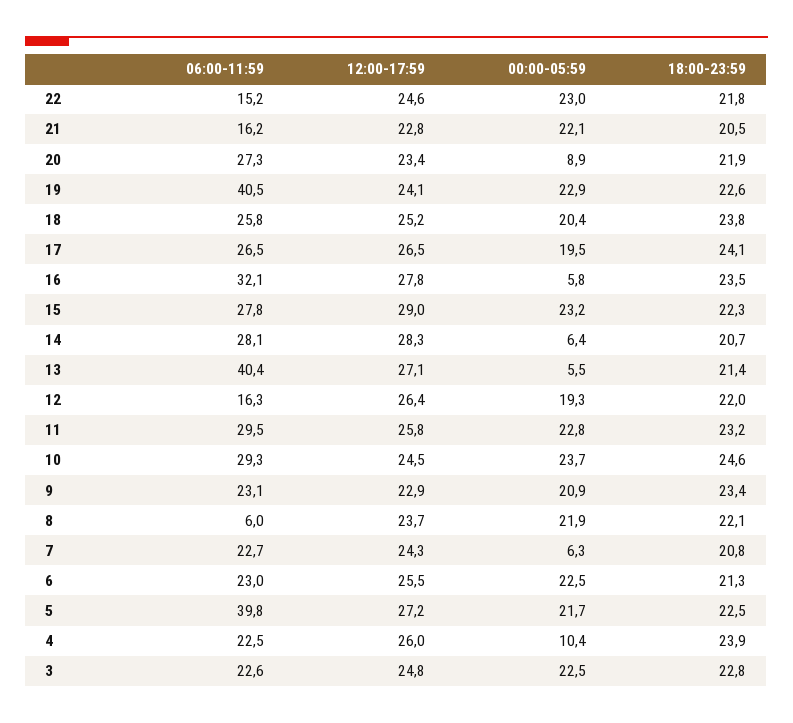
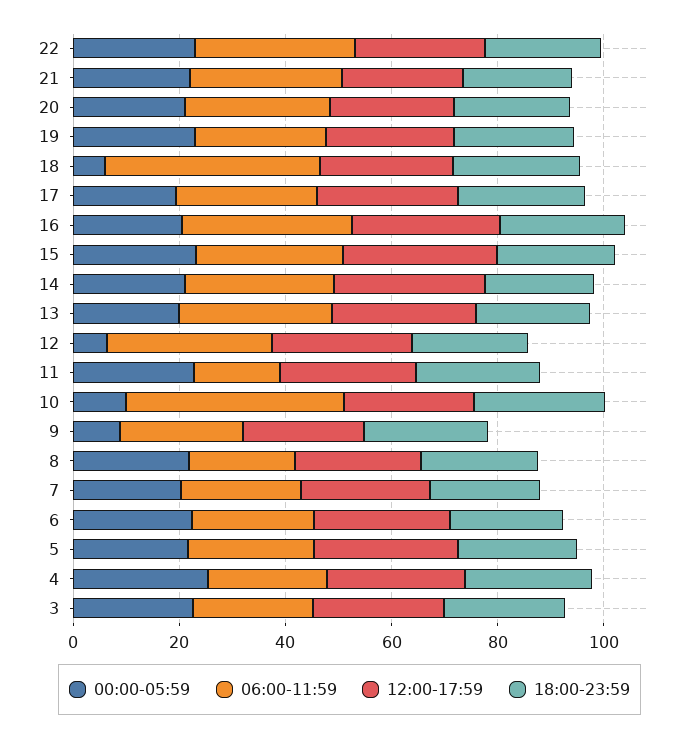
06:00-11:59, 22: 15.2 -> 30
06:00-11:59, 21: 16.2 -> 30
00:00-05:59, 20: 8.9 -> 20
06:00-11:59, 19: 40.5 -> 25
06:00-11:59, 18: 25.8 -> 40
00:00-05:59, 18: 20.4 -> 5
00:00-05:59, 16: 5.8 -> 20
00:00-05:59, 14: 6.4 -> 20
06:00-11:59, 13: 40.4 -> 30
00:00-05:59, 13: 5.5 -> 20
06:00-11:59, 12: 16.3 -> 30
00:00-05:59, 12: 19.3 -> 5
06:00-11:59, 11: 29.5 -> 15
06:00-11:59, 10: 29.3 -> 40
00:00-05:59, 10: 23.7 -> 10
00:00-05:59, 9: 20.9 -> 10
06:00-11:59, 8: 6 -> 20
00:00-05:59, 7: 6.3 -> 20
06:00-11:59, 5: 39.8 -> 25
00:00-05:59, 4: 10.4 -> 25

